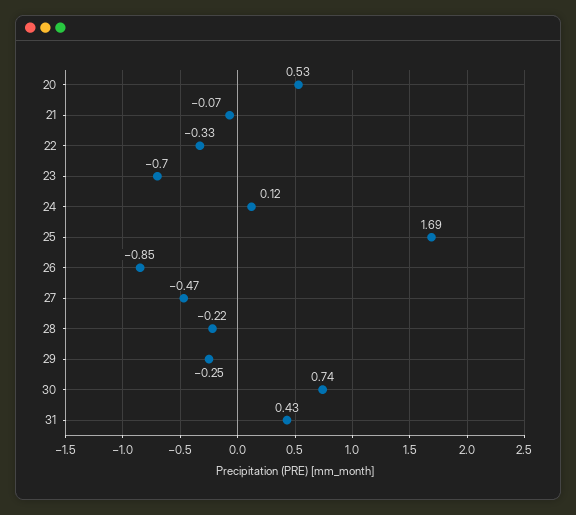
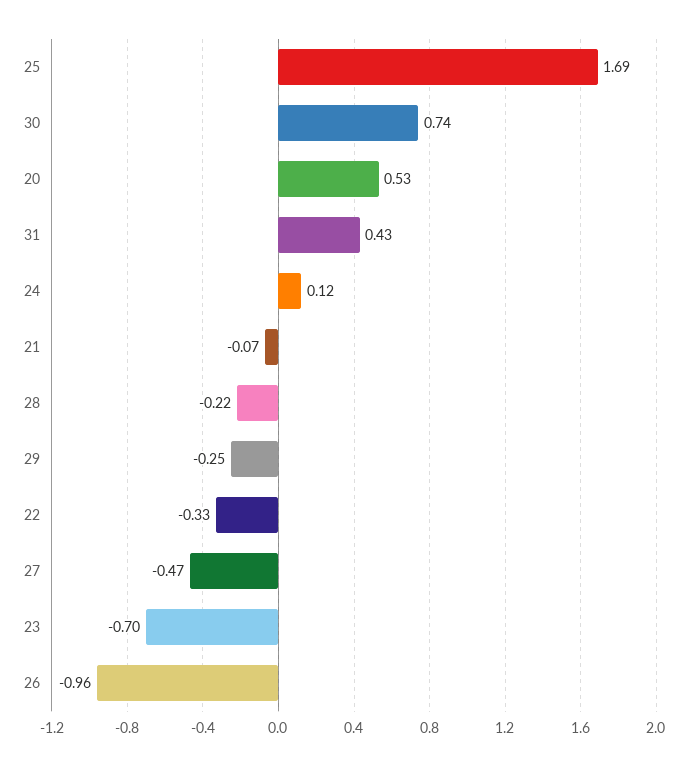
26: -0.85 -> -0.96

